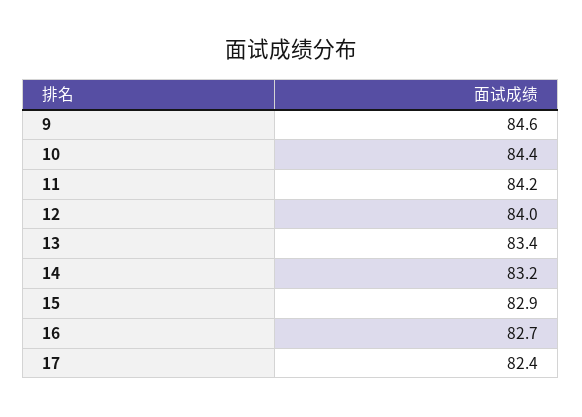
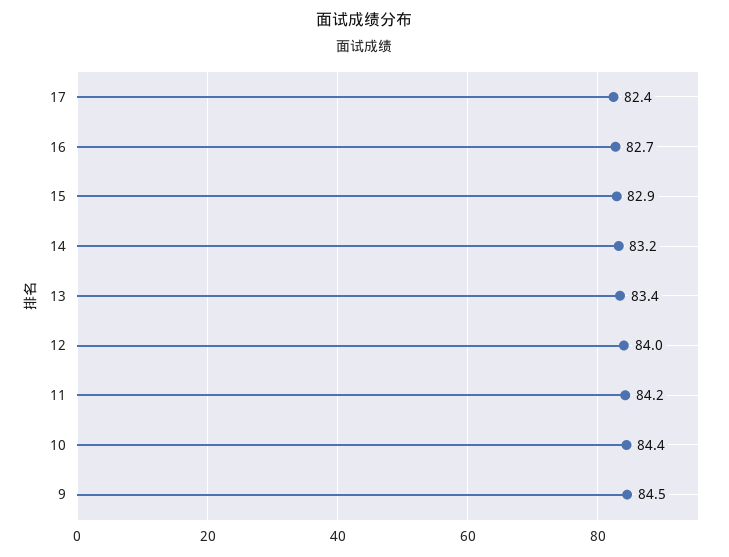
9: 84.6 -> 84.5

